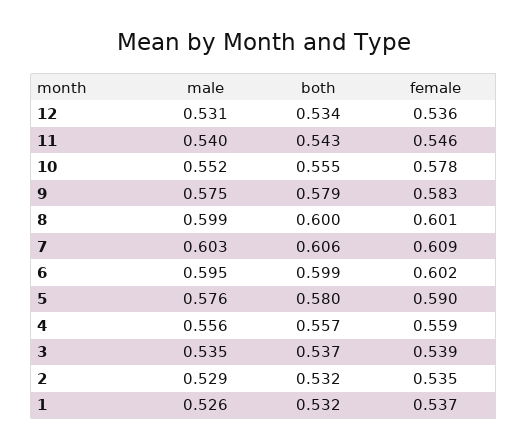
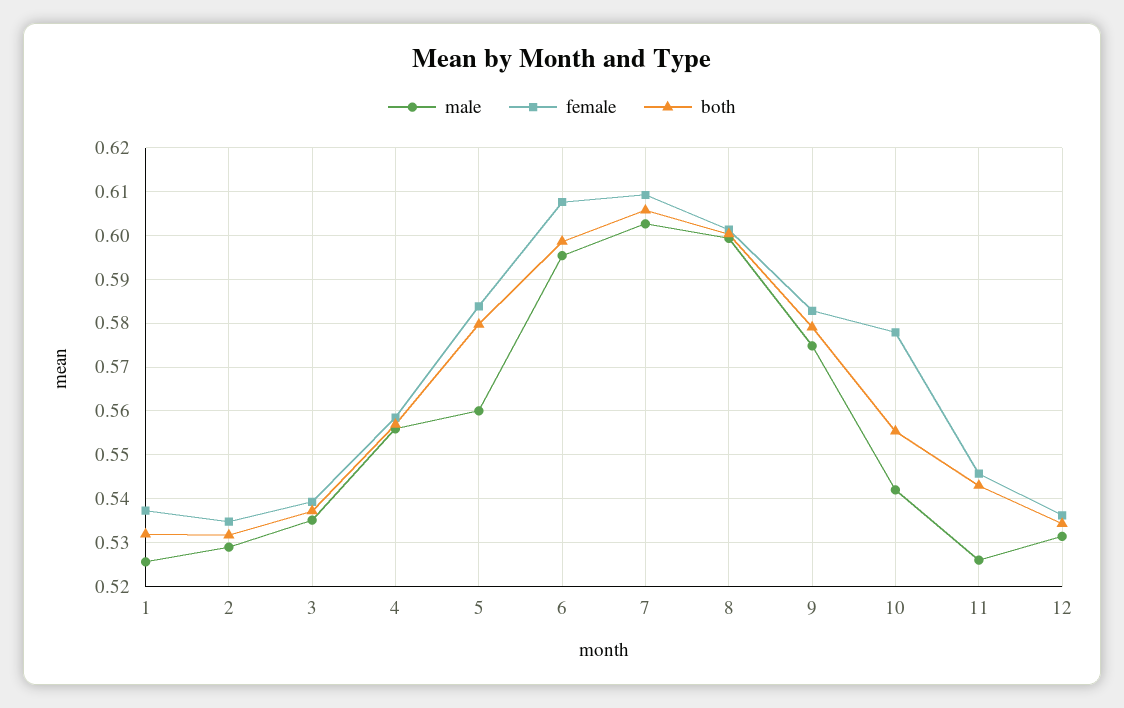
male, 11: 0.54 -> 0.526
male, 10: 0.552 -> 0.542
female, 6: 0.602 -> 0.608
male, 5: 0.576 -> 0.56
female, 5: 0.59 -> 0.584

